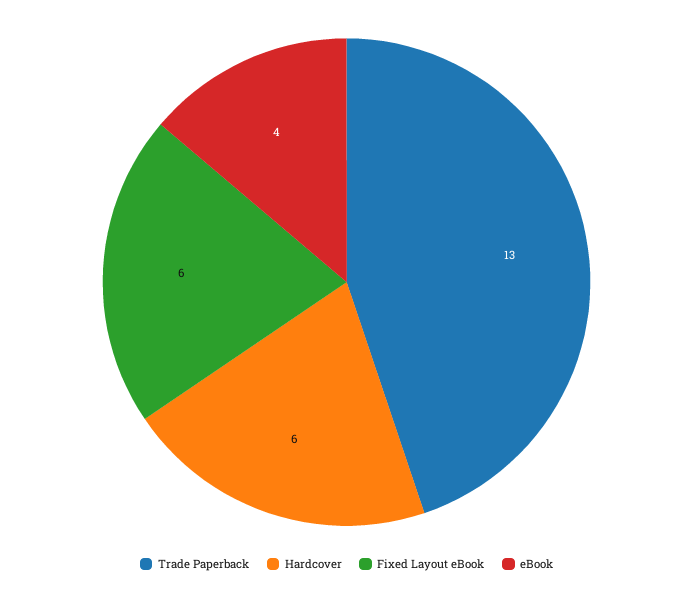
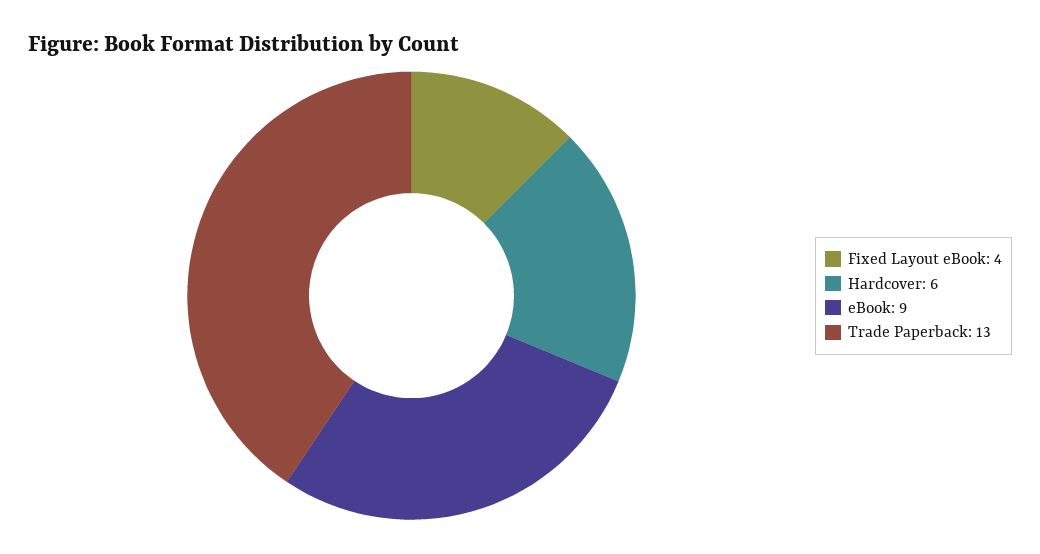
Fixed Layout eBook: 6 -> 4
eBook: 4 -> 9

